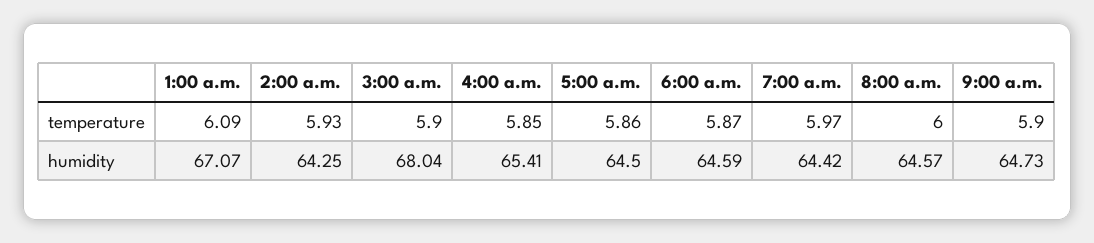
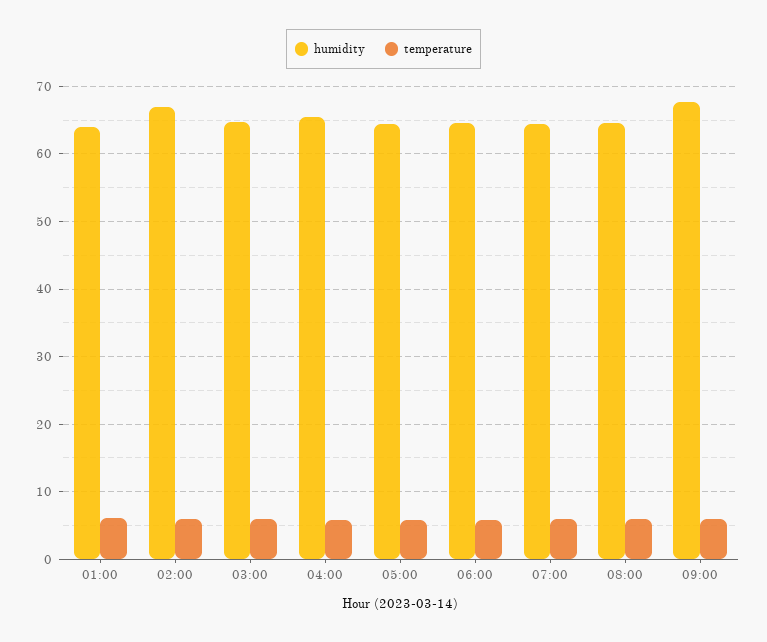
humidity, 1:00 a.m.: 67.07 -> 64
humidity, 2:00 a.m.: 64.25 -> 67
humidity, 3:00 a.m.: 68.04 -> 65
humidity, 9:00 a.m.: 64.73 -> 68

